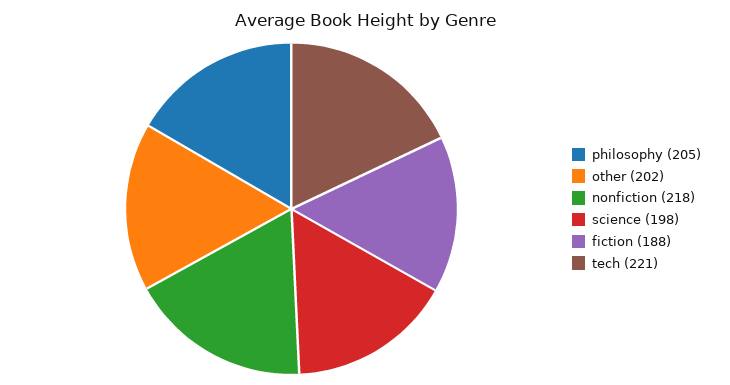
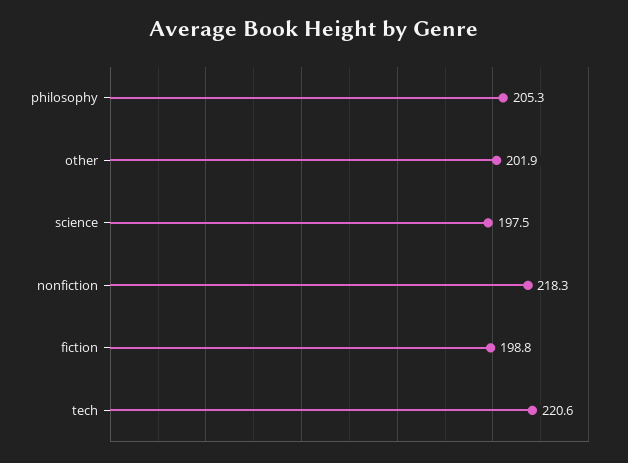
fiction: 188 -> 198.8

